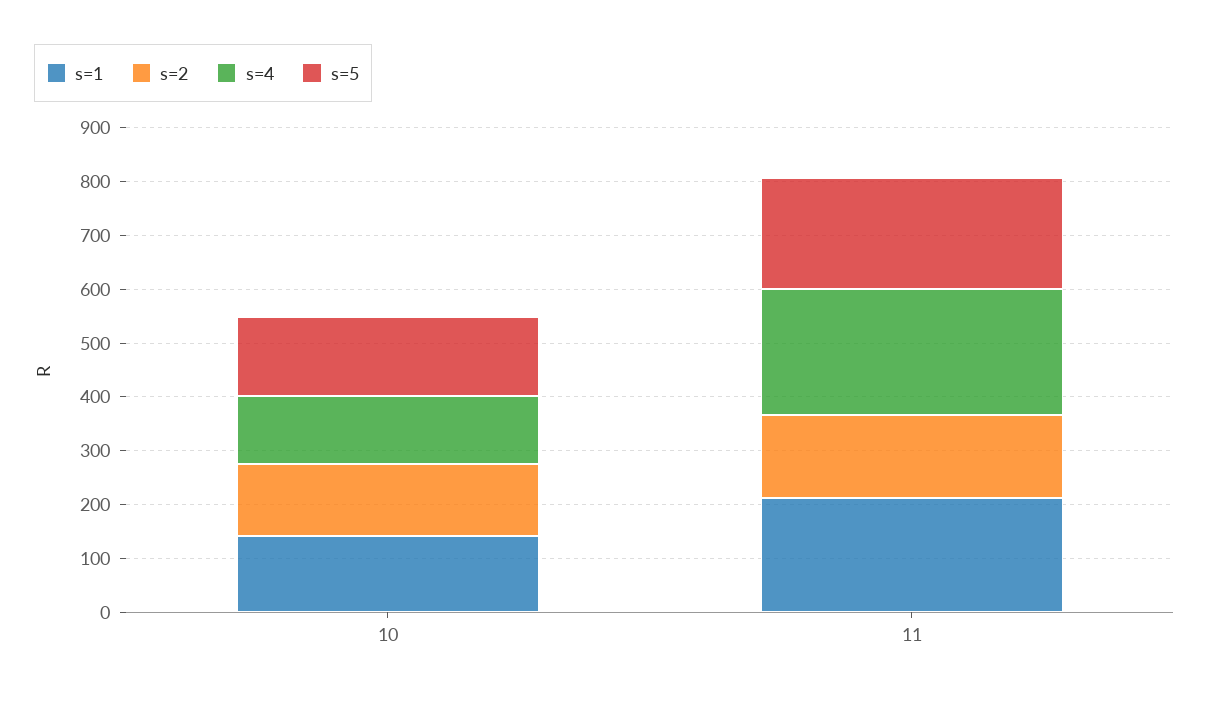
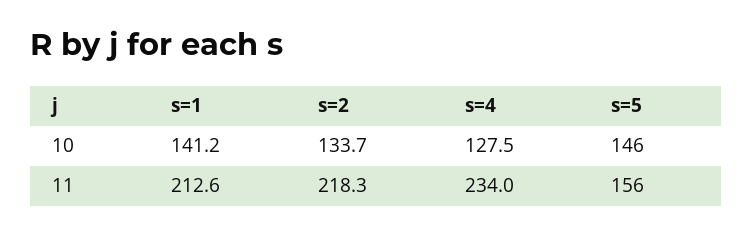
s=2, 11: 160 -> 218.3
s=5, 11: 200 -> 156

